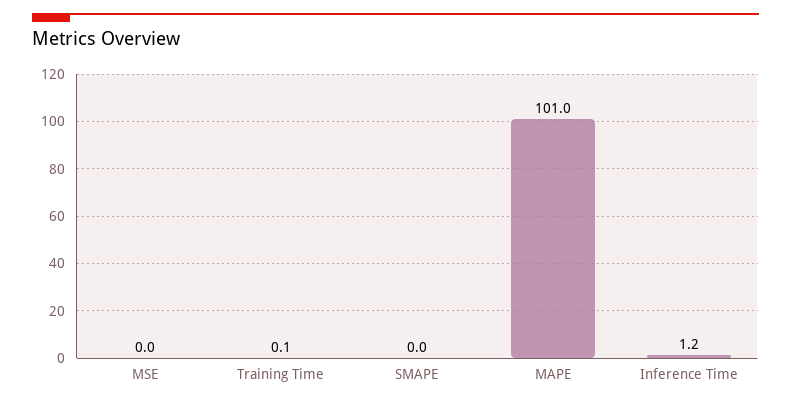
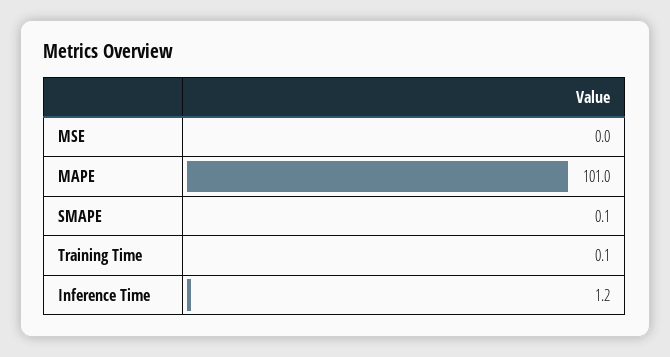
SMAPE: 0 -> 0.1

